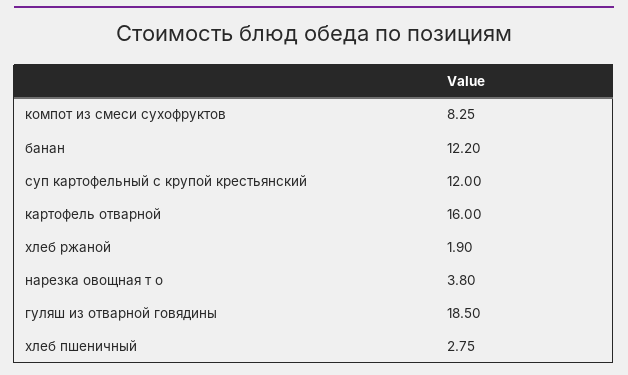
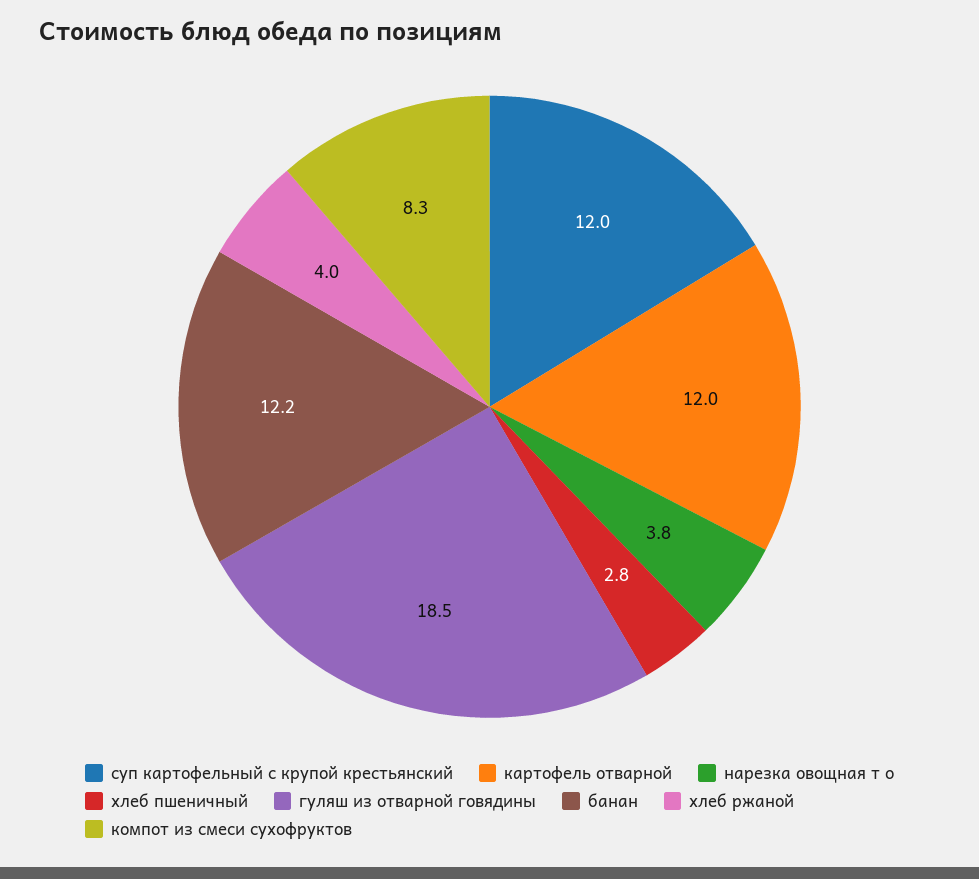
картофель отварной: 16 -> 12
хлеб ржаной: 1.9 -> 4

